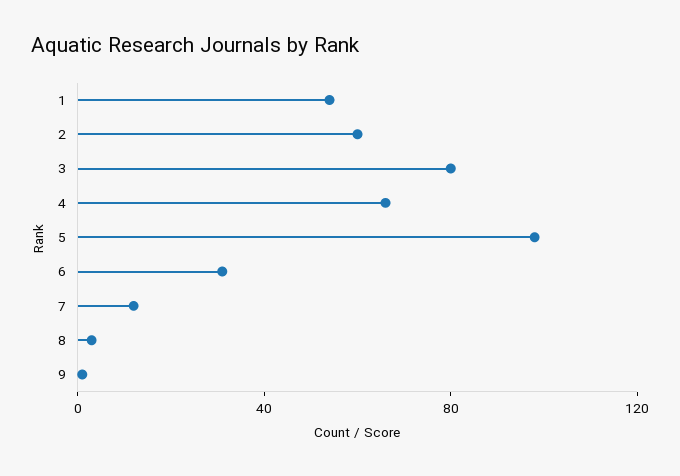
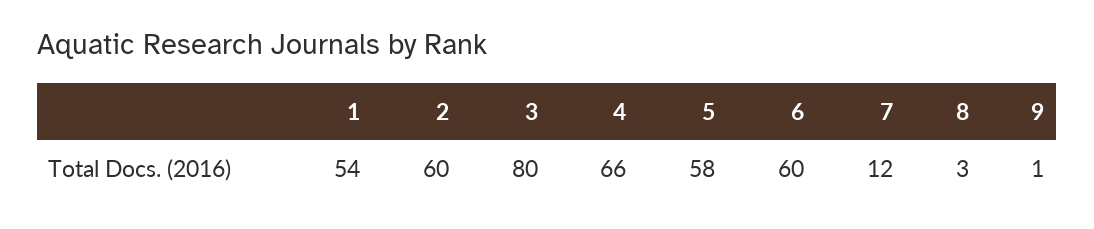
5: 100 -> 58
6: 30 -> 60

